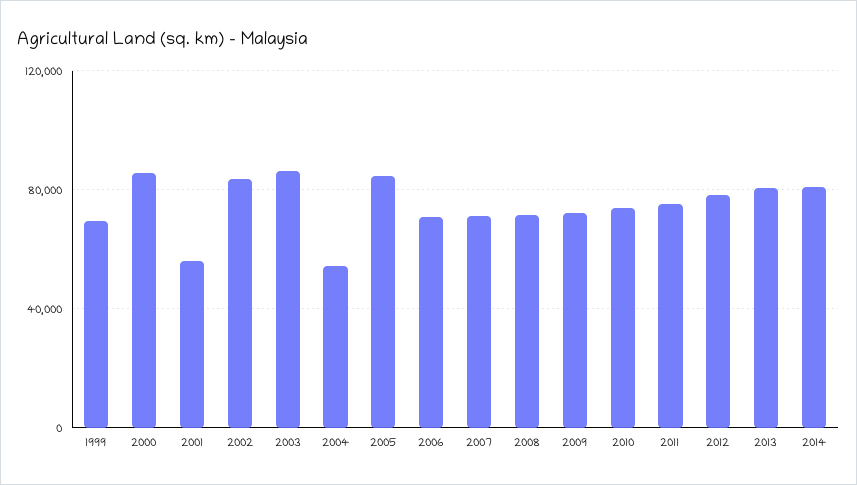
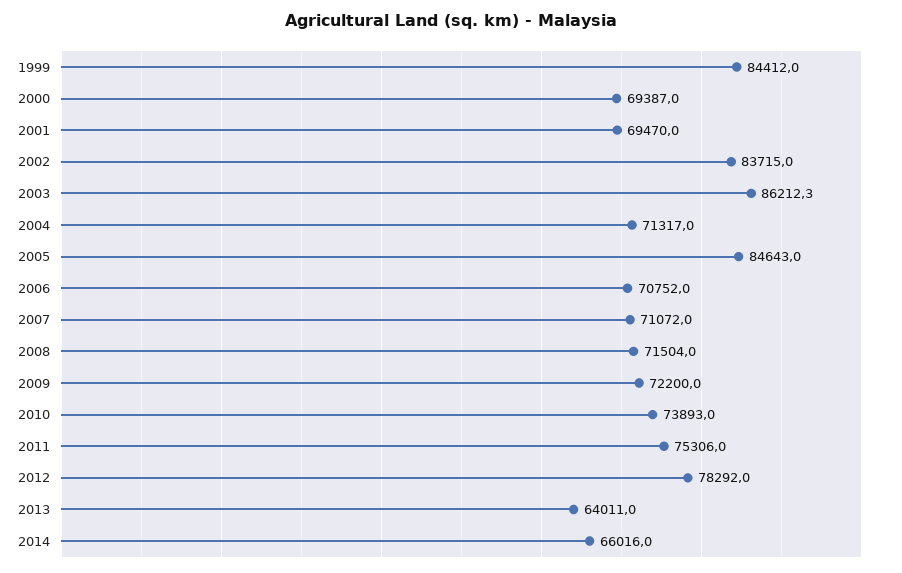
1999: 70000 -> 84412
2000: 85000 -> 69387
2001: 55000 -> 69470
2004: 55000 -> 71317
2013: 80000 -> 64011
2014: 80000 -> 66016

